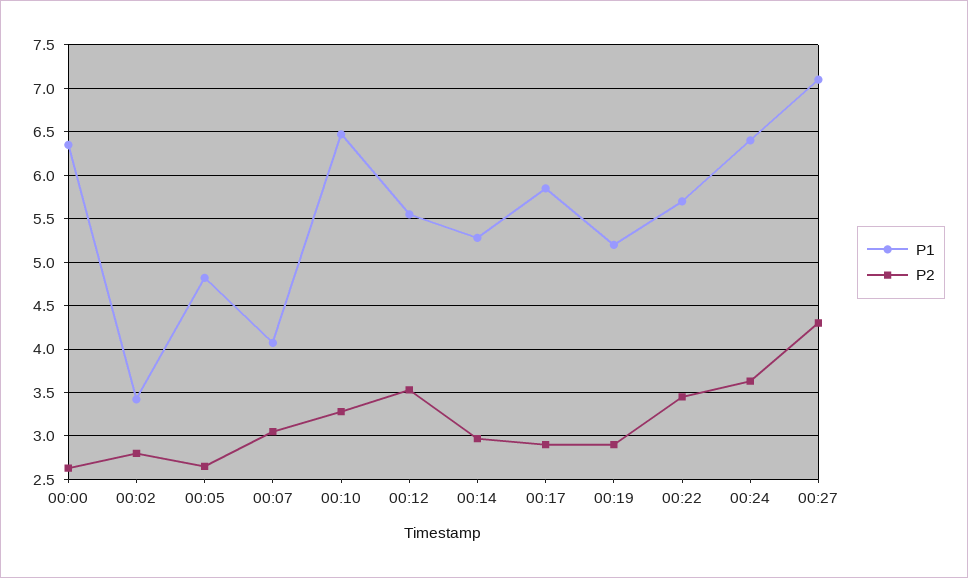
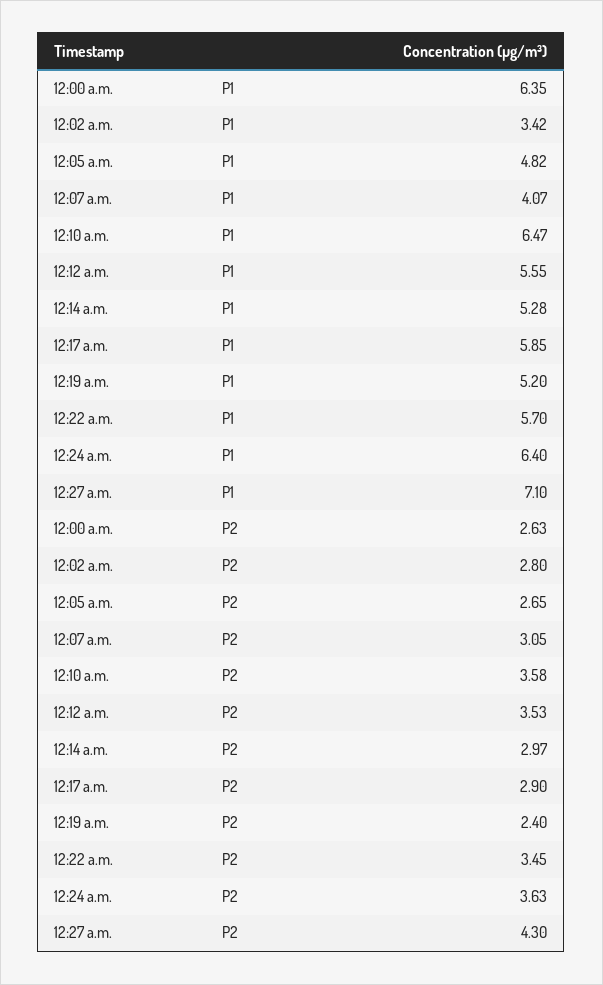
P2, 00:10: 3.3 -> 3.58
P2, 00:19: 2.9 -> 2.4

